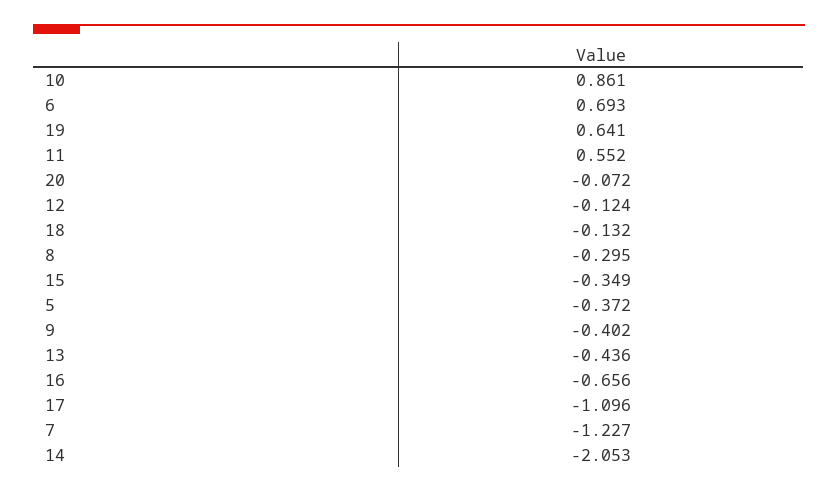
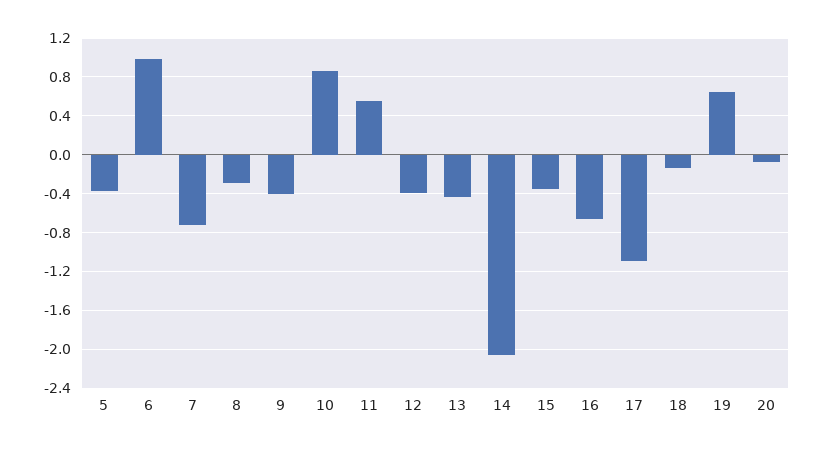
6: 0.693 -> 1
12: -0.124 -> -0.4
7: -1.227 -> -0.7

